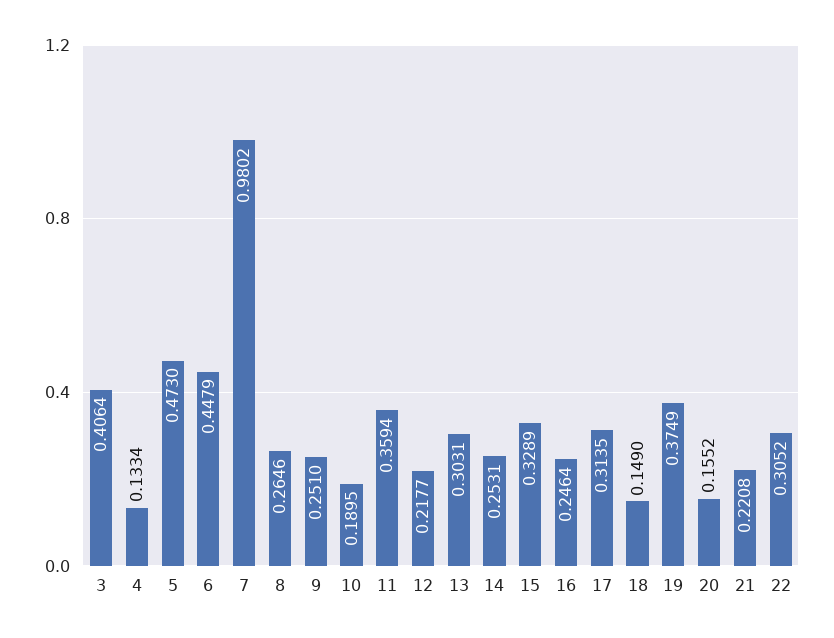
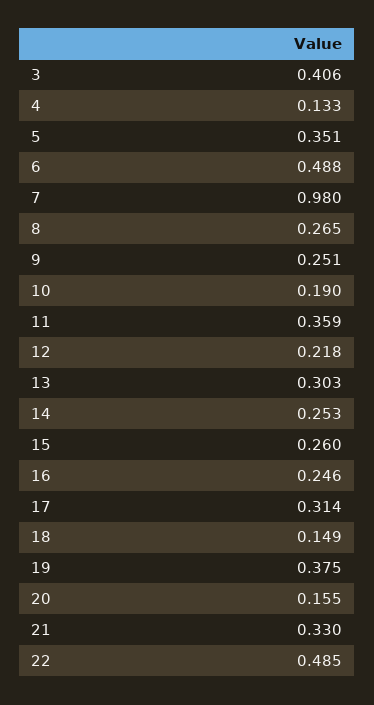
5: 0.473 -> 0.351
6: 0.4479 -> 0.488
15: 0.3289 -> 0.26
21: 0.2208 -> 0.33
22: 0.3052 -> 0.485

